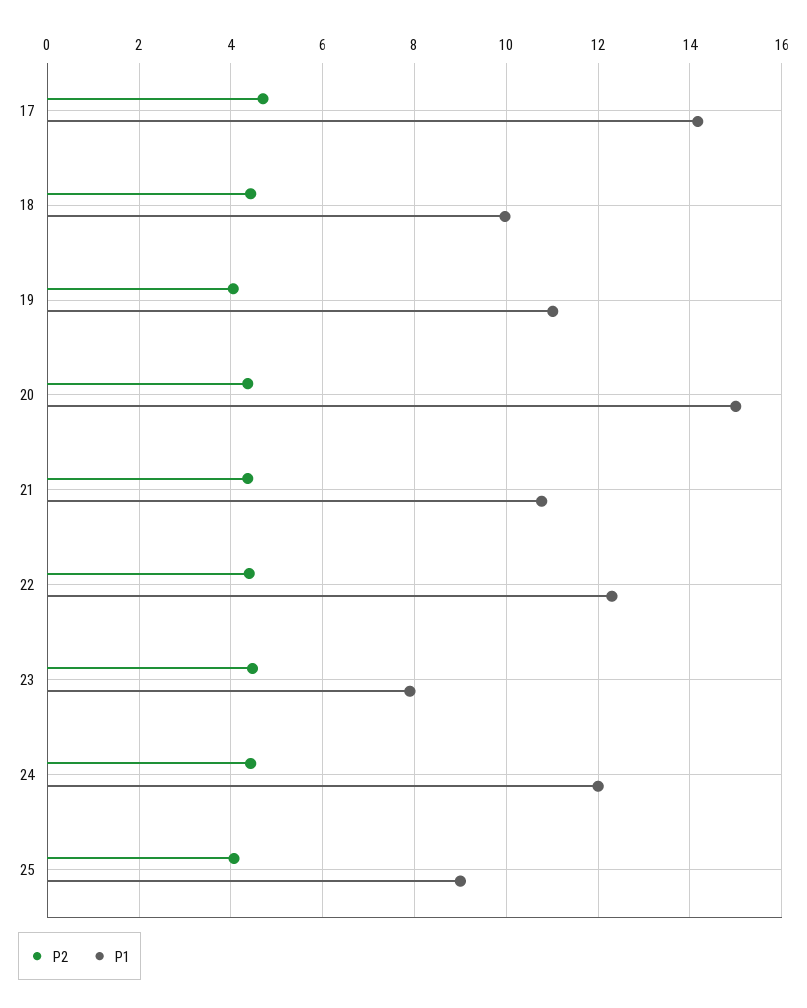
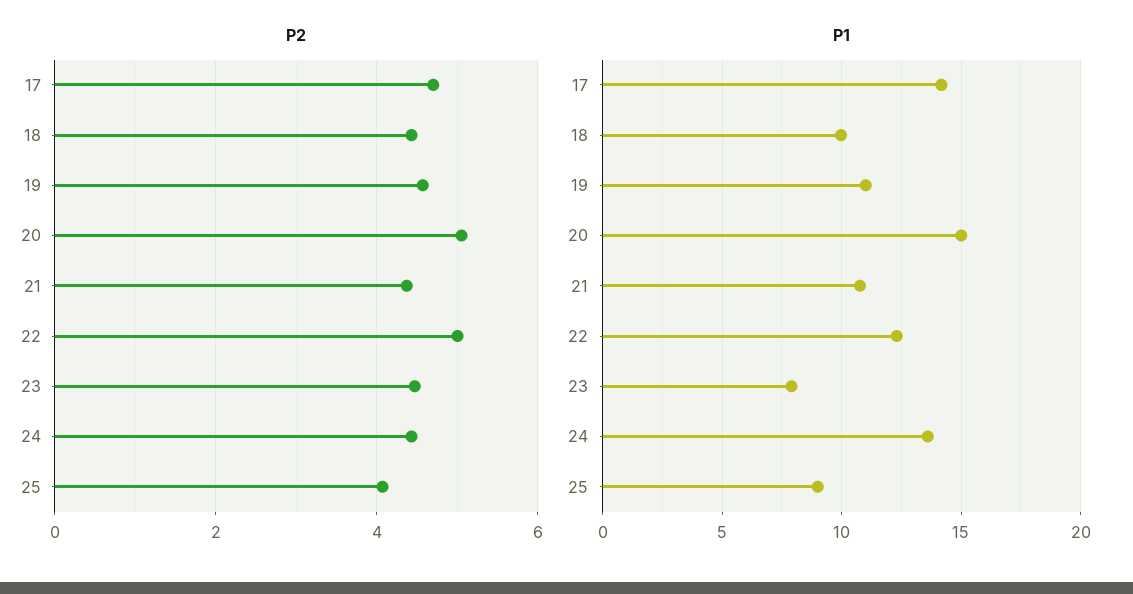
P2, 19: 4 -> 4.6
P2, 20: 4.4 -> 5
P2, 22: 4.4 -> 5
P1, 24: 12 -> 13.5

